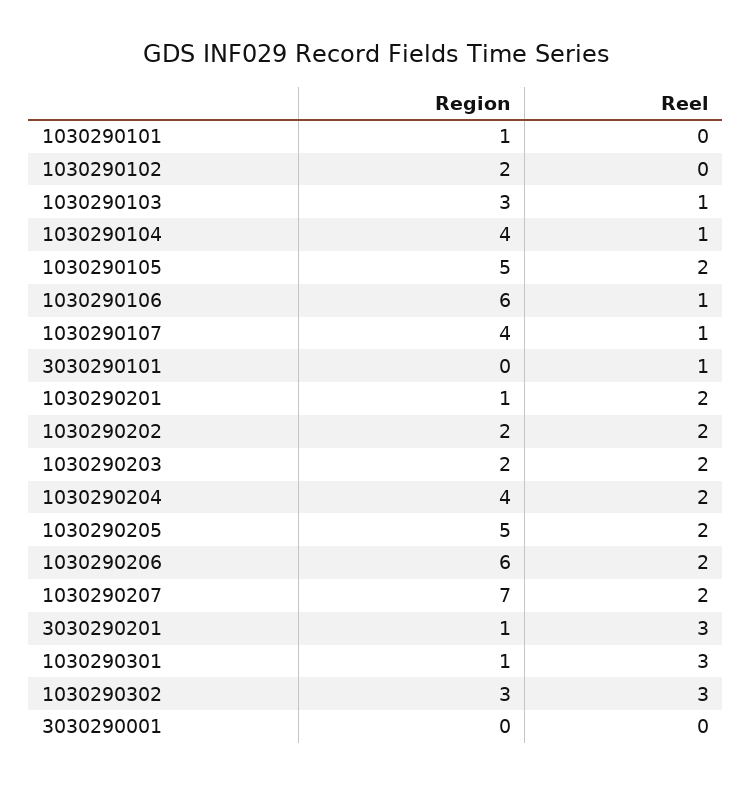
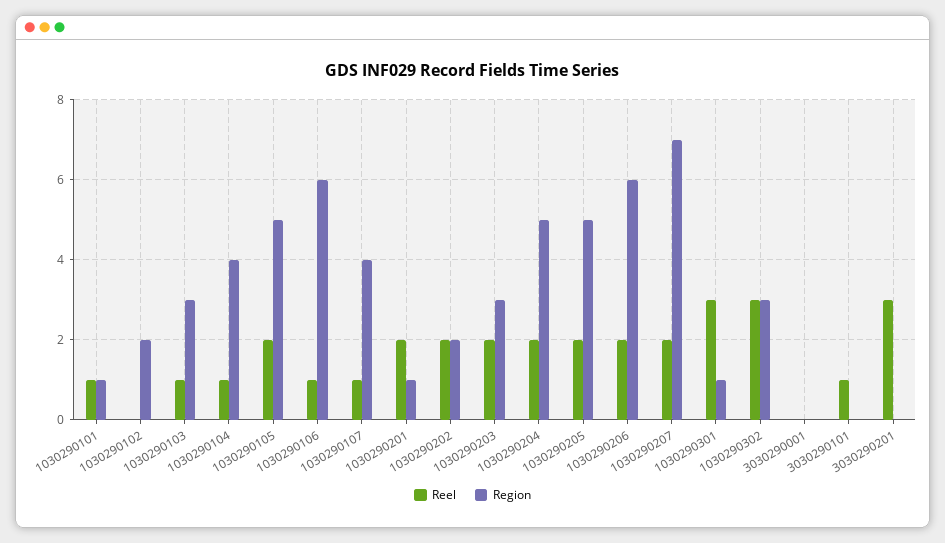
Reel, 1030290101: 0 -> 1
Region, 1030290203: 2 -> 3
Region, 1030290204: 4 -> 5
Region, 3030290201: 1 -> 0

